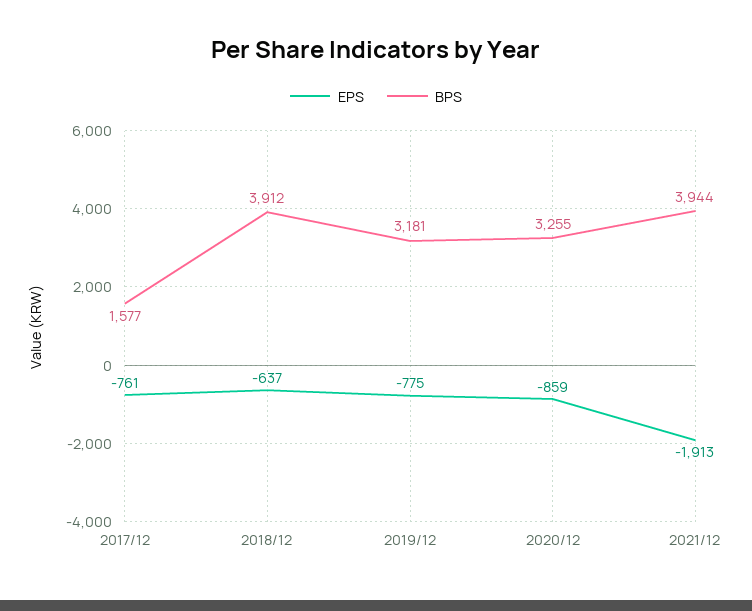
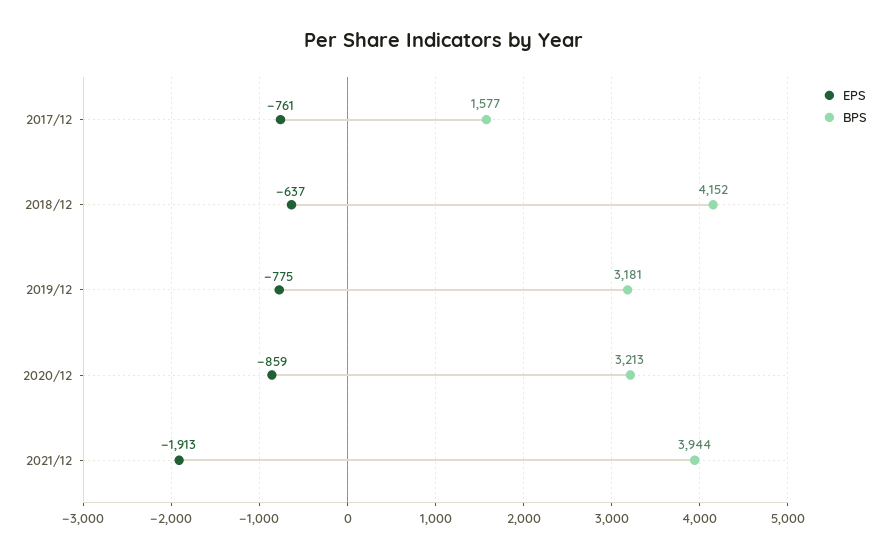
BPS, 2018/12: 3912 -> 4152
BPS, 2020/12: 3255 -> 3213

